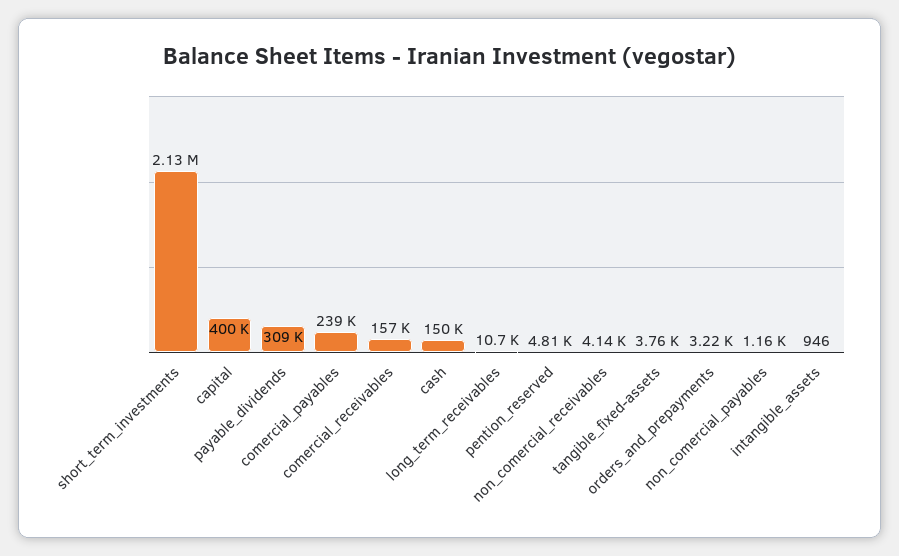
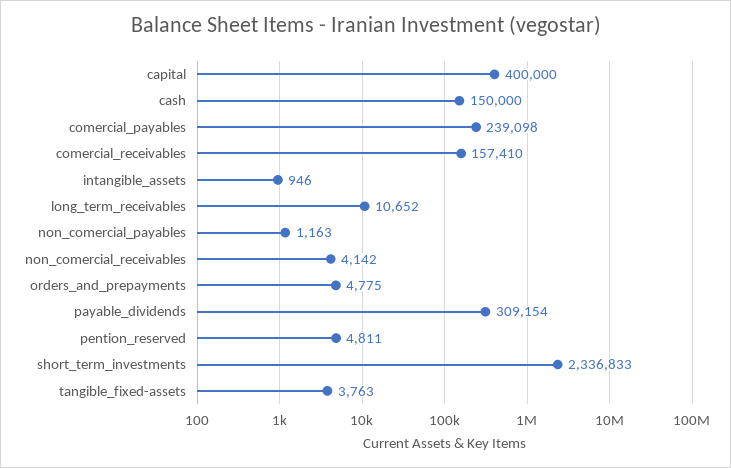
short_term_investments: 2130000 -> 2336833
orders_and_prepayments: 3220 -> 4775

